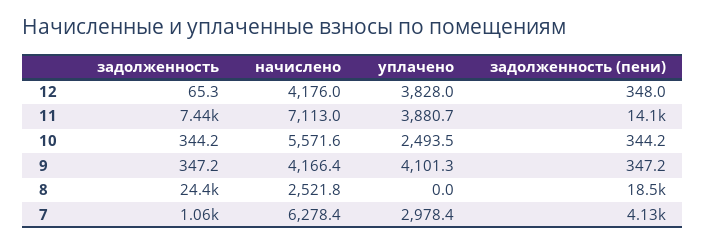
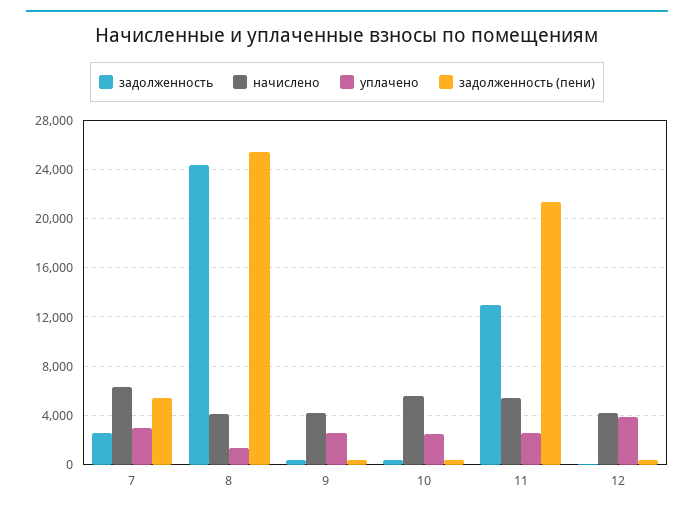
задолженность, 11: 7440 -> 13000
начислено, 11: 7113 -> 5500
уплачено, 11: 3880.7 -> 2500
задолженность (пени), 11: 14100 -> 21500
уплачено, 9: 4101.3 -> 2500
начислено, 8: 2521.8 -> 4000
уплачено, 8: 0 -> 1500
задолженность (пени), 8: 18500 -> 25500
задолженность, 7: 1060 -> 2500
задолженность (пени), 7: 4130 -> 5500

